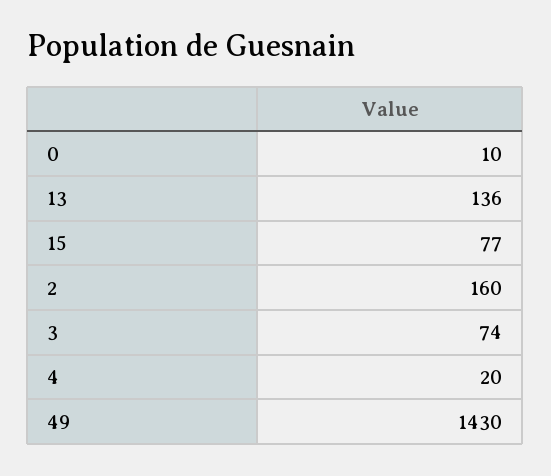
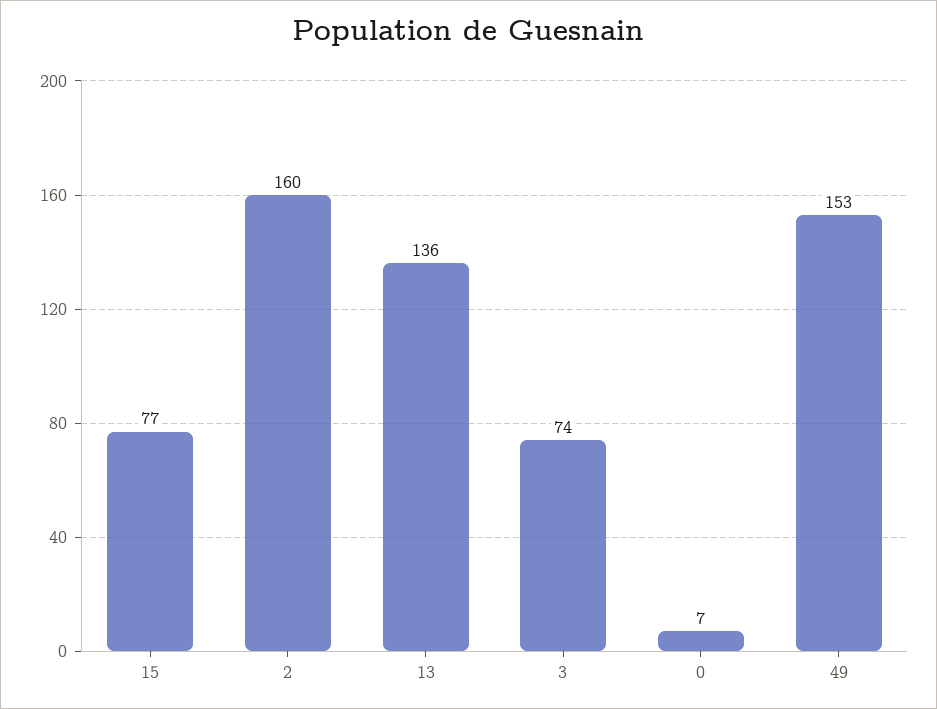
0: 10 -> 7
4: 20 -> none
49: 1430 -> 153

